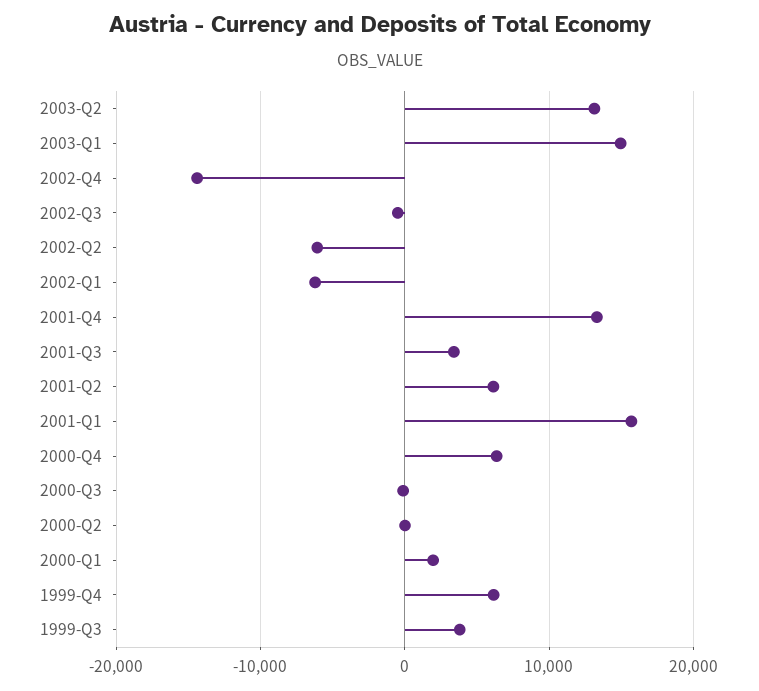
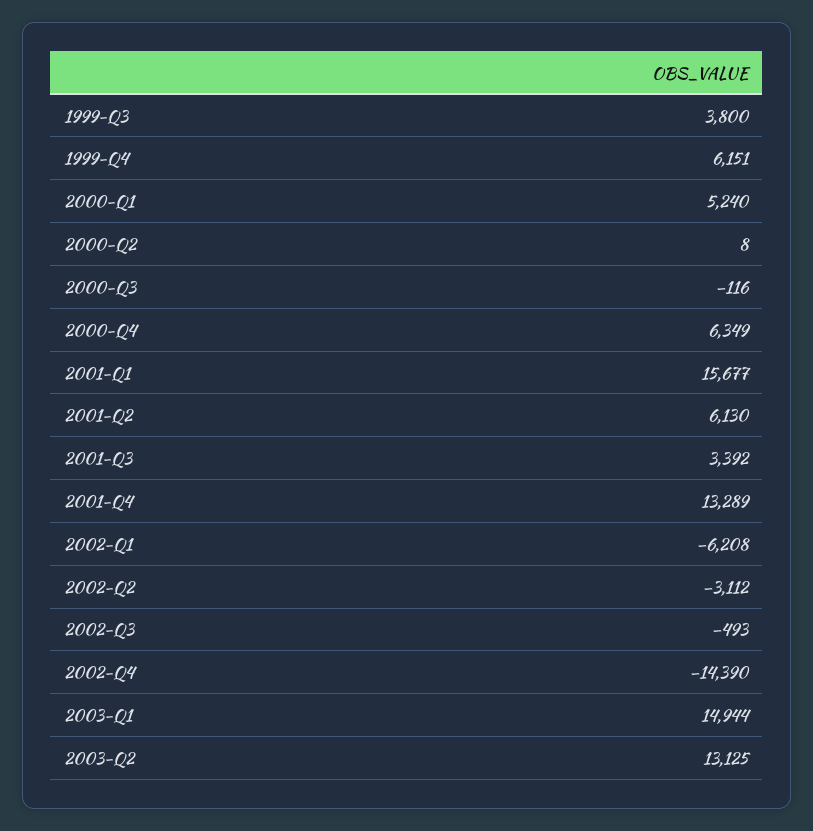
2002-Q2: -6000 -> -3112
2000-Q1: 2000 -> 5240

